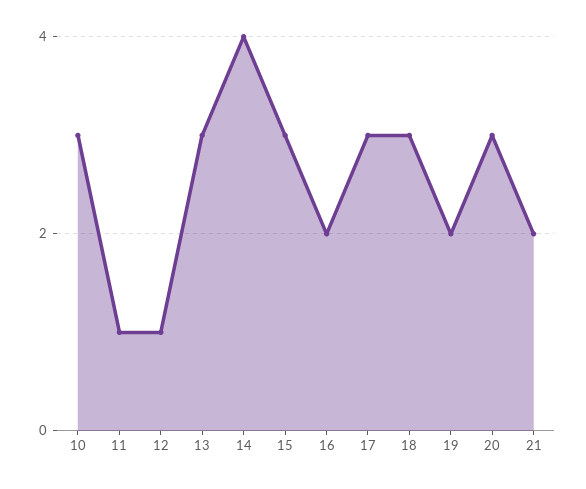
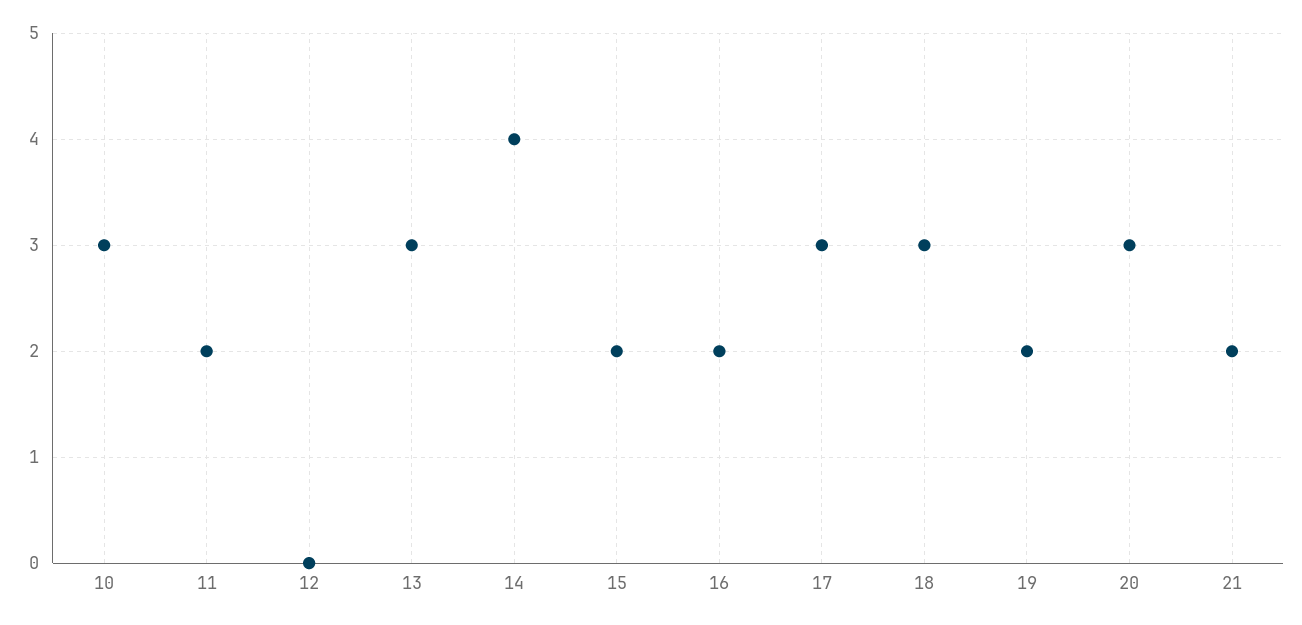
11: 1 -> 2
12: 1 -> 0
15: 3 -> 2

